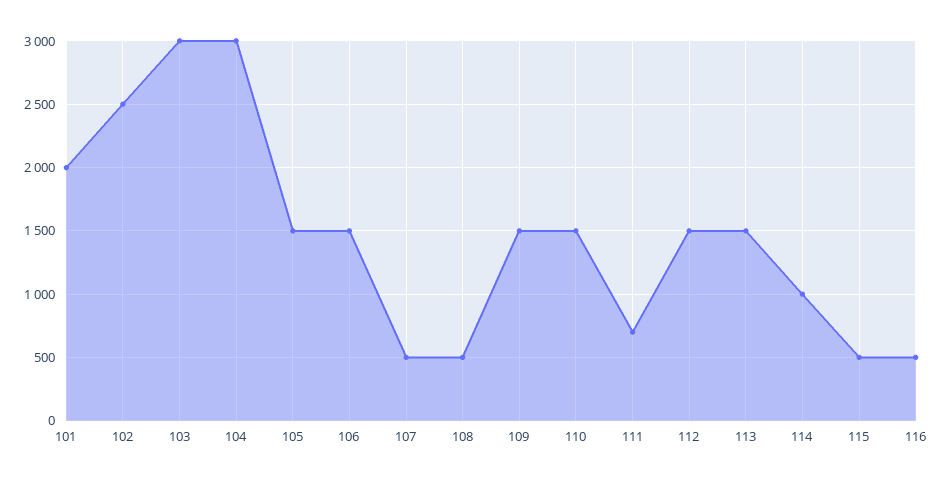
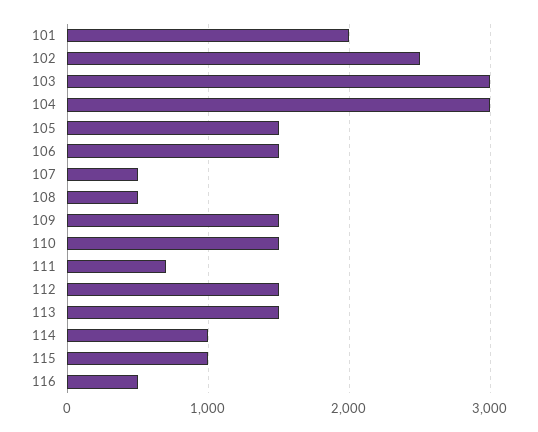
115: 500 -> 1000

